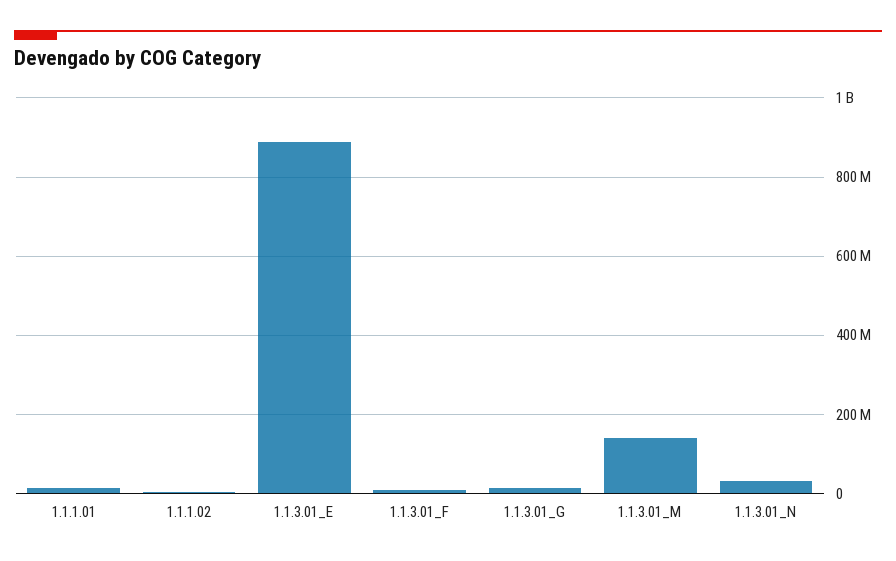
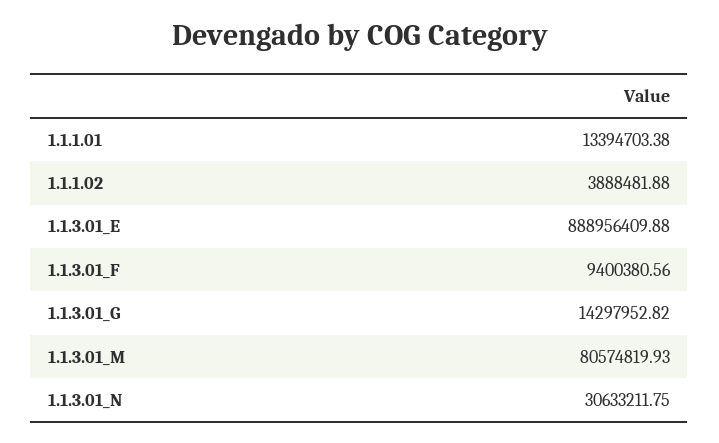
1.1.3.01_M: 140000000 -> 80574819.93

